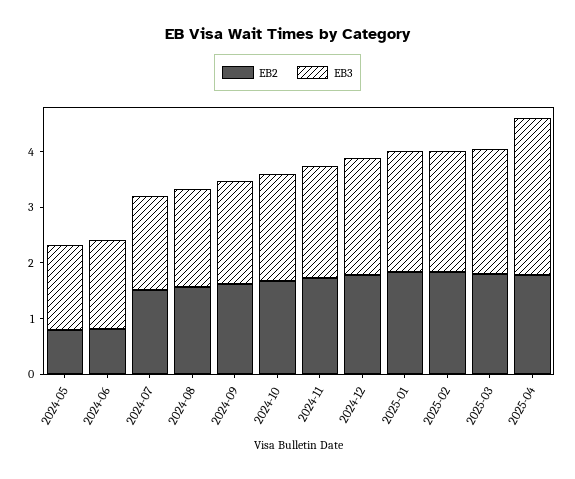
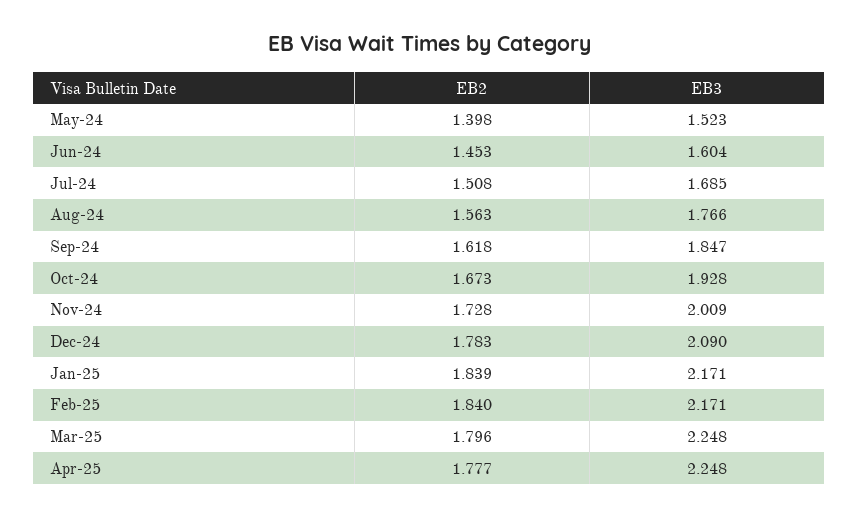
EB2, 2024-05: 0.8 -> 1.398
EB2, 2024-06: 0.8 -> 1.453
EB3, 2025-04: 2.8 -> 2.248

